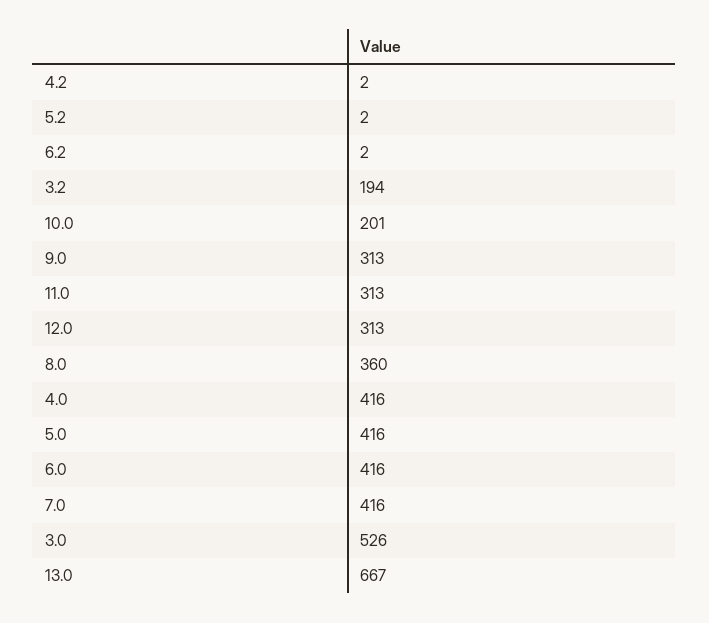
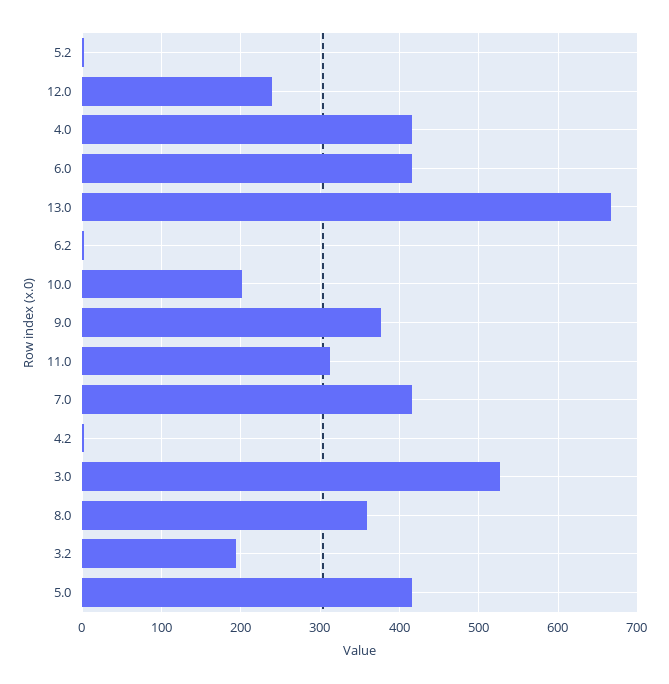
9.0: 313 -> 380
12.0: 313 -> 240

